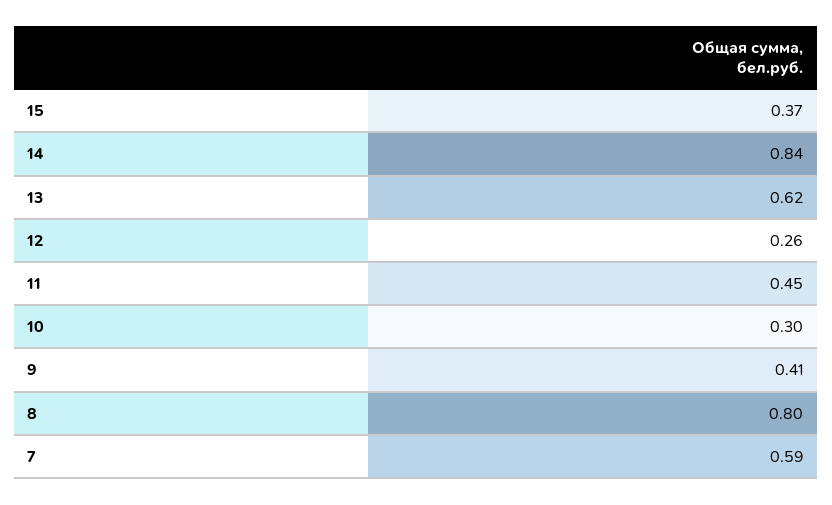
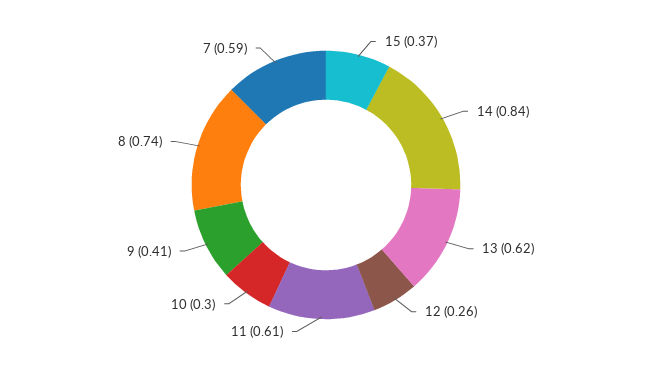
11: 0.45 -> 0.61
8: 0.8 -> 0.74

